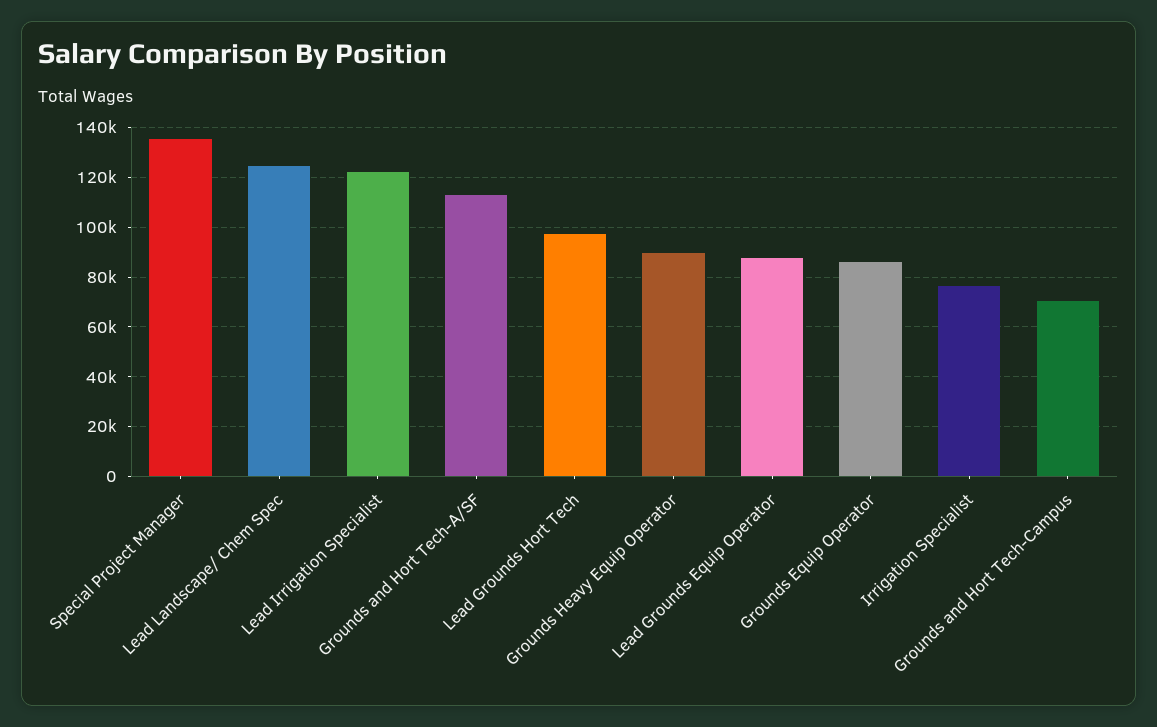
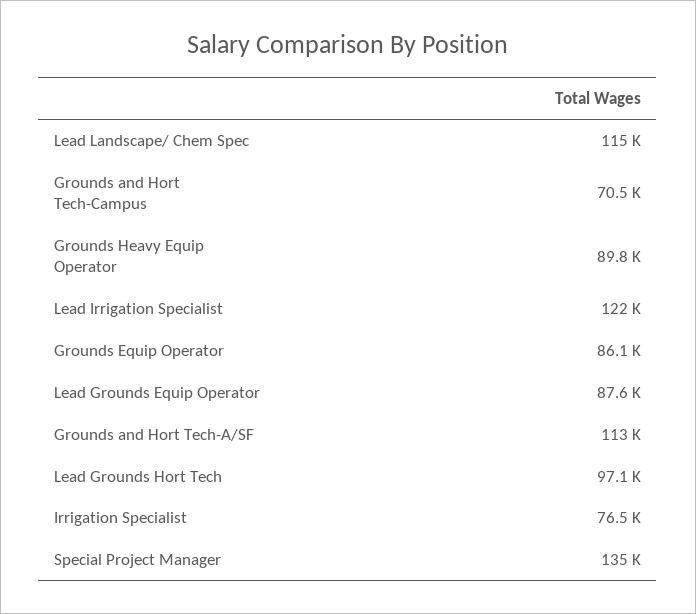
Lead Landscape/ Chem Spec: 125000 -> 115000

